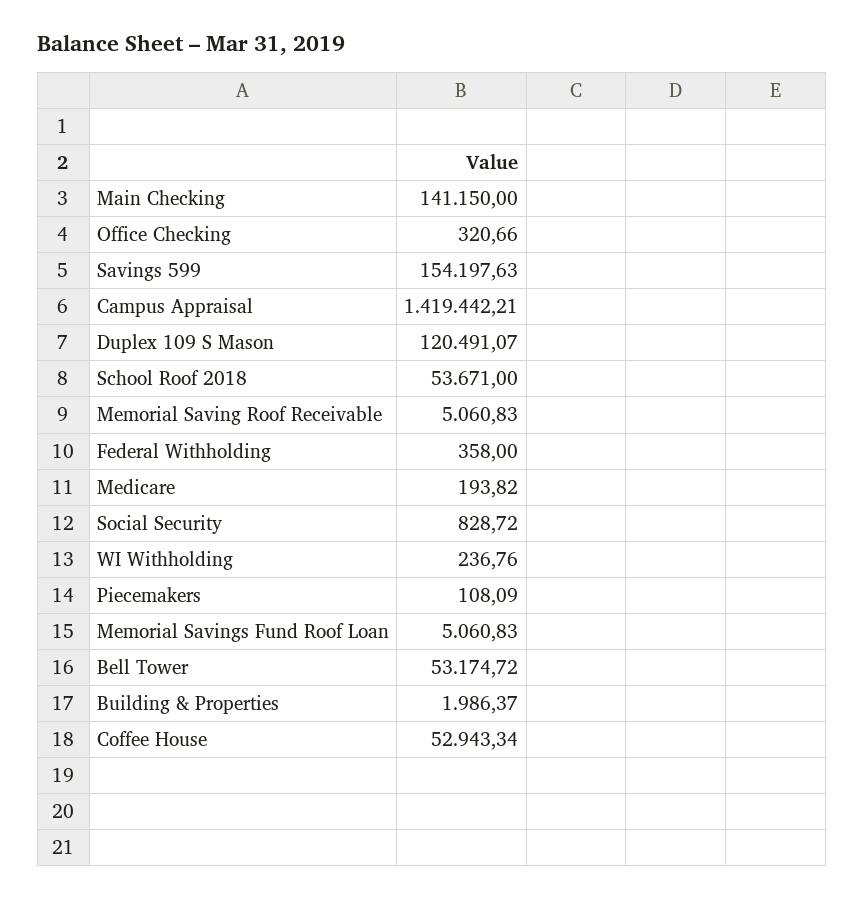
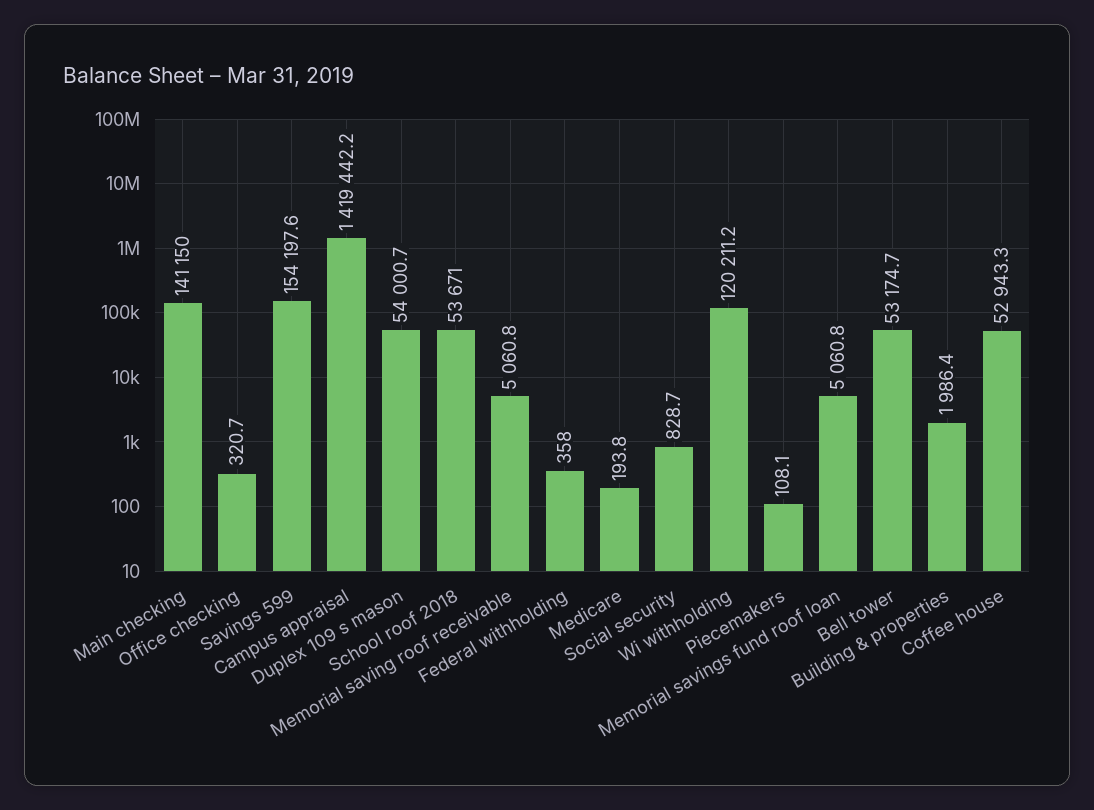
Duplex 109 S Mason: 120491.07 -> 54000.7
WI Withholding: 236.76 -> 120211.2

